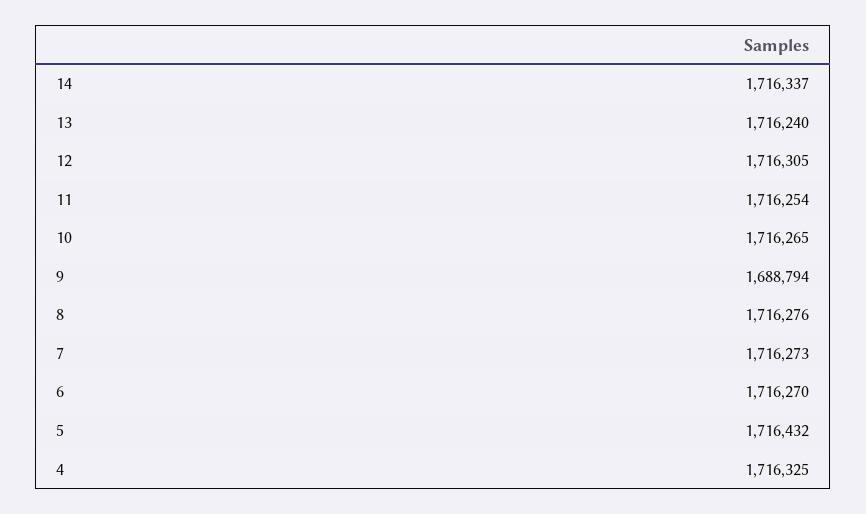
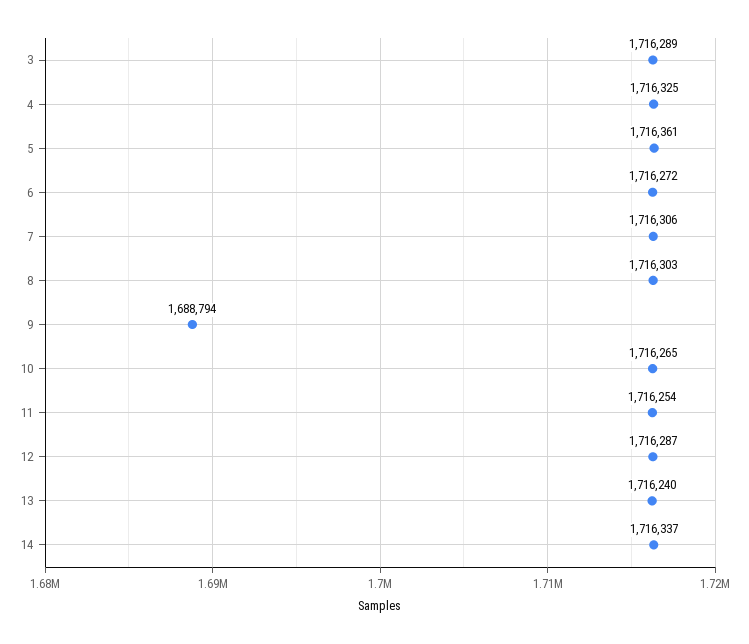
12: 1716305 -> 1716287
8: 1716276 -> 1716303
7: 1716273 -> 1716306
6: 1716270 -> 1716272
5: 1716432 -> 1716361
3: none -> 1716289

